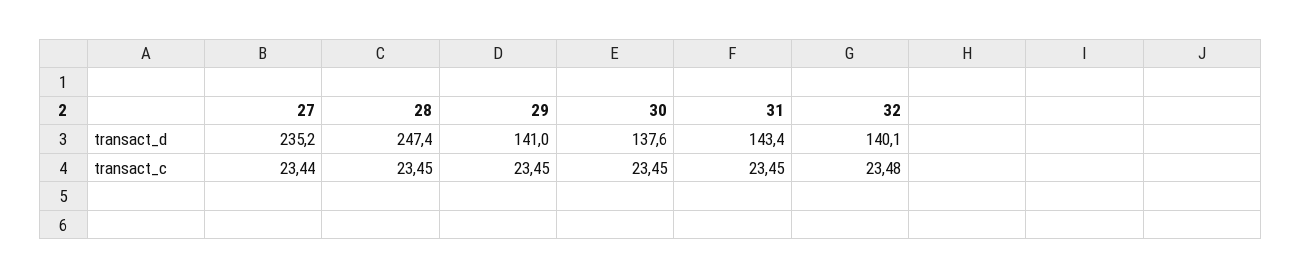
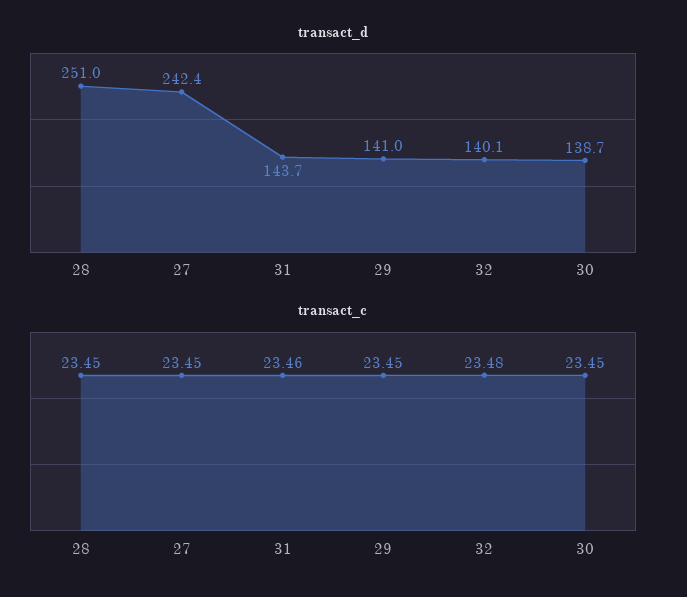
transact_d, 27: 235.2 -> 242.4
transact_d, 28: 247.4 -> 251
transact_d, 30: 137.6 -> 138.7
transact_d, 31: 143.4 -> 143.7
transact_c, 27: 23.44 -> 23.45
transact_c, 31: 23.45 -> 23.46

